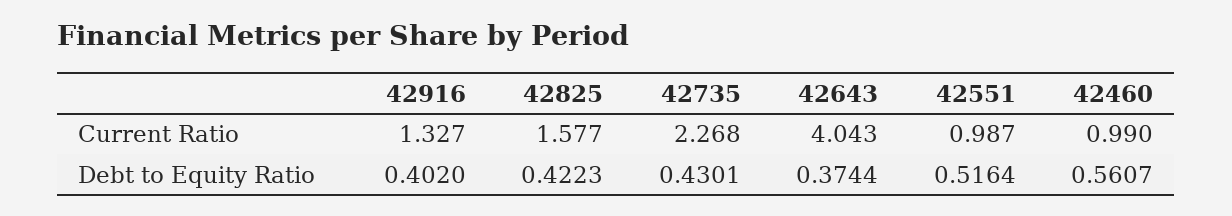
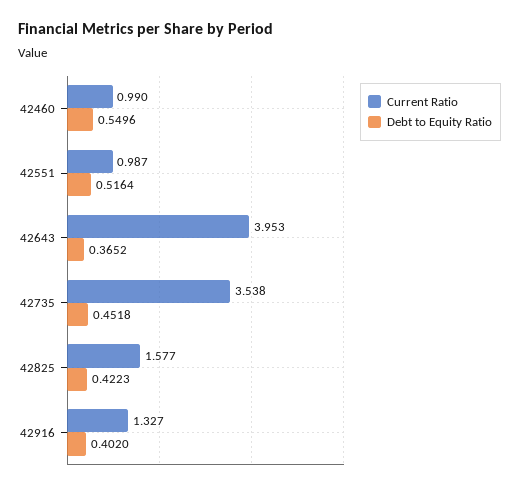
Current Ratio, 42735: 2.268 -> 3.538
Current Ratio, 42643: 4.043 -> 3.953
Debt to Equity Ratio, 42735: 0.4301 -> 0.4518
Debt to Equity Ratio, 42643: 0.3744 -> 0.3652
Debt to Equity Ratio, 42460: 0.5607 -> 0.5496

